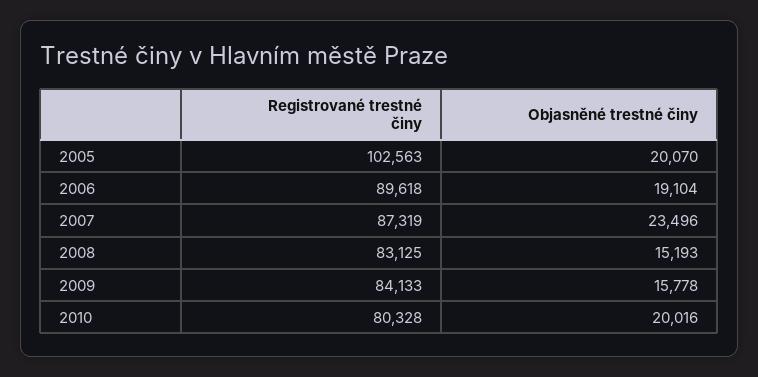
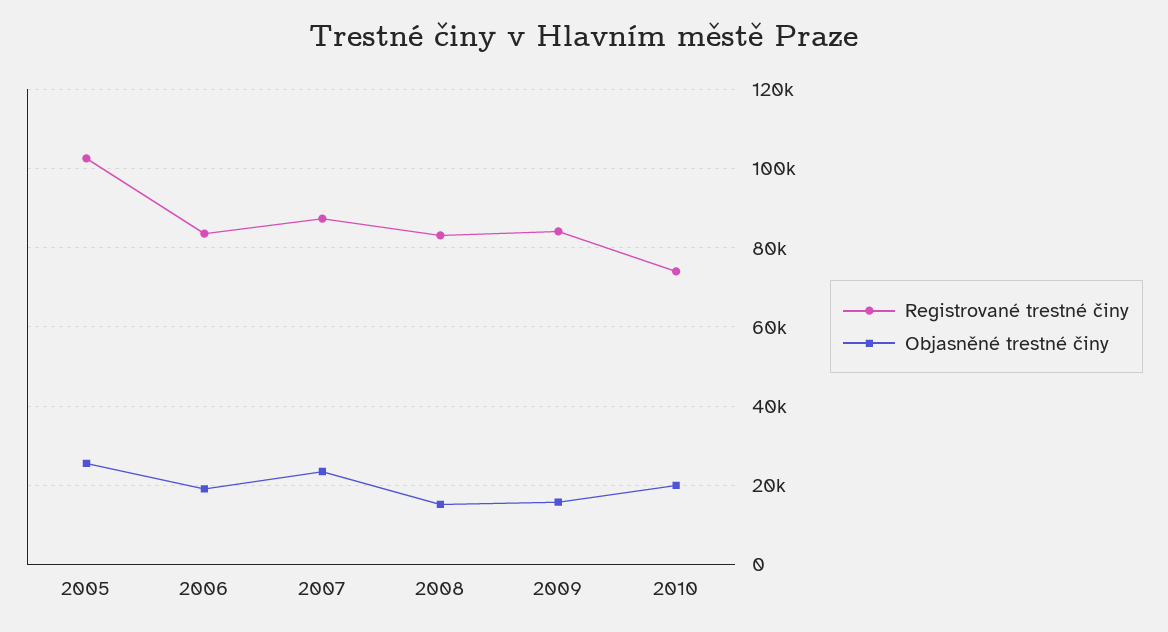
Objasněné trestné činy, 2005: 20070 -> 26000
Registrované trestné činy, 2006: 89618 -> 84000
Registrované trestné činy, 2010: 80328 -> 74000

